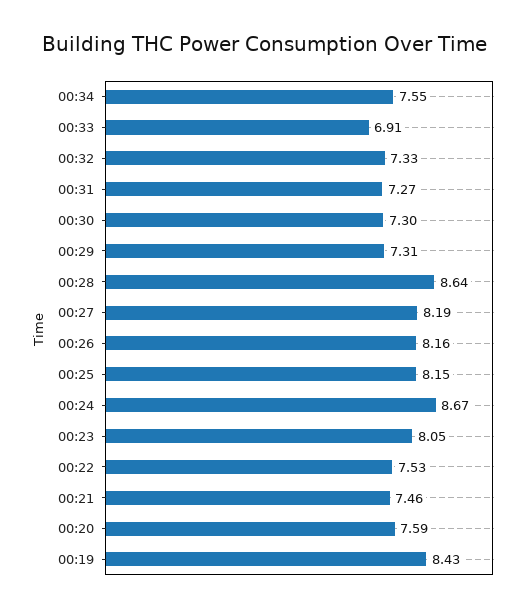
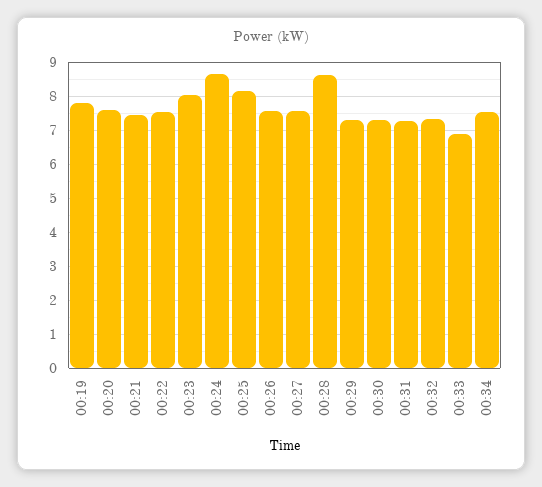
00:27: 8.19 -> 7.6
00:26: 8.16 -> 7.6
00:19: 8.43 -> 7.8

